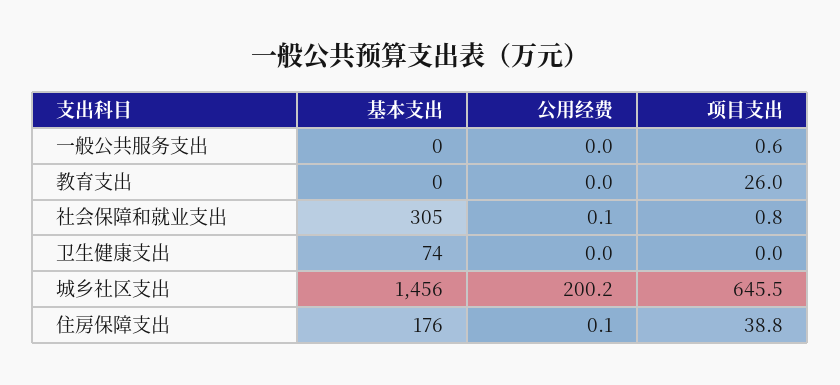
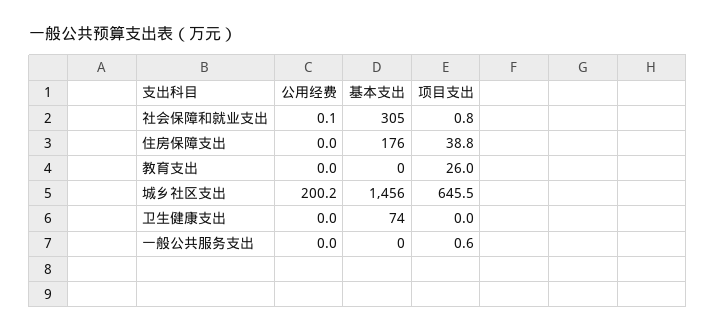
公用经费, 住房保障支出: 0.1 -> 0

